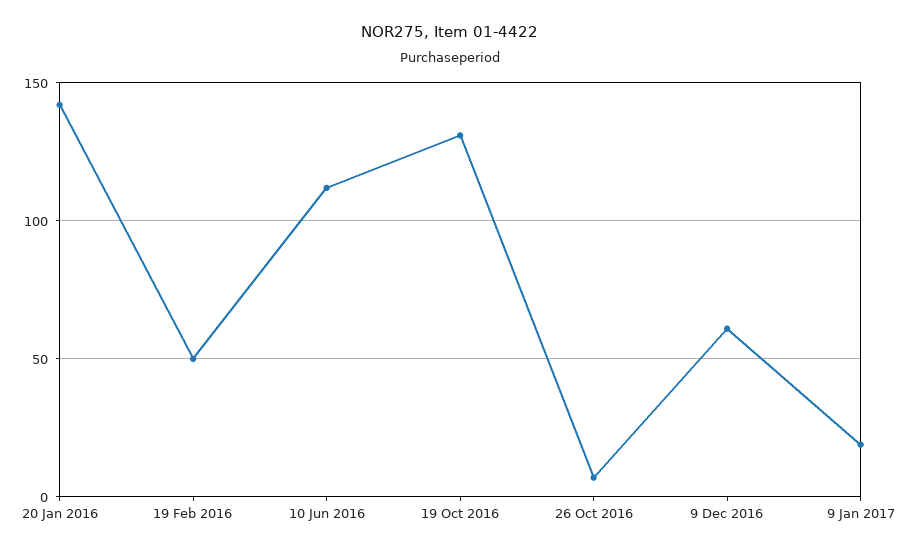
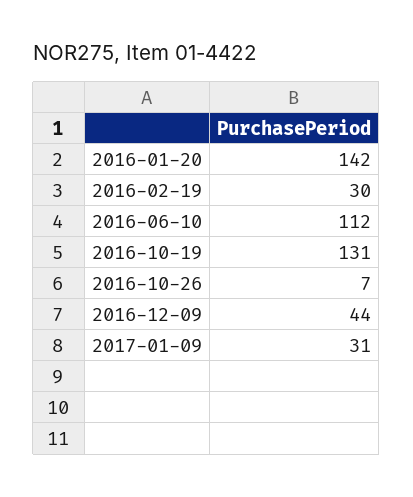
19 Feb 2016: 50 -> 30
9 Dec 2016: 60 -> 44
9 Jan 2017: 20 -> 31

